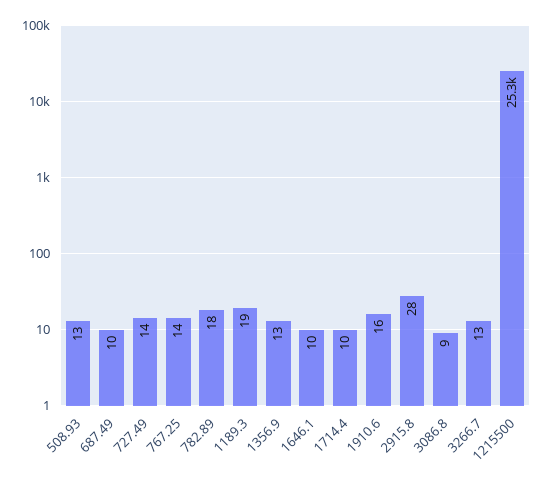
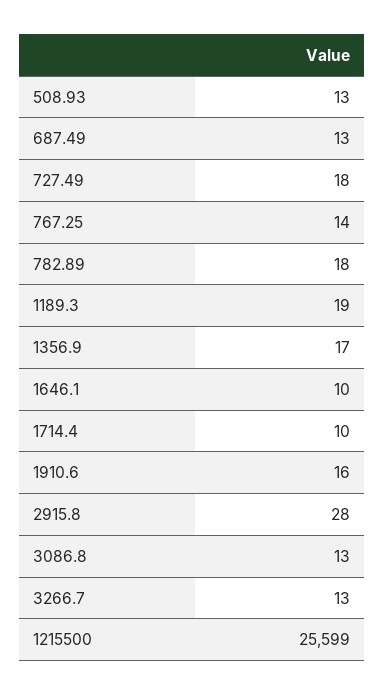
687.49: 10 -> 13
727.49: 14 -> 18
1356.9: 13 -> 17
3086.8: 9 -> 13
1215500: 25300 -> 25599

